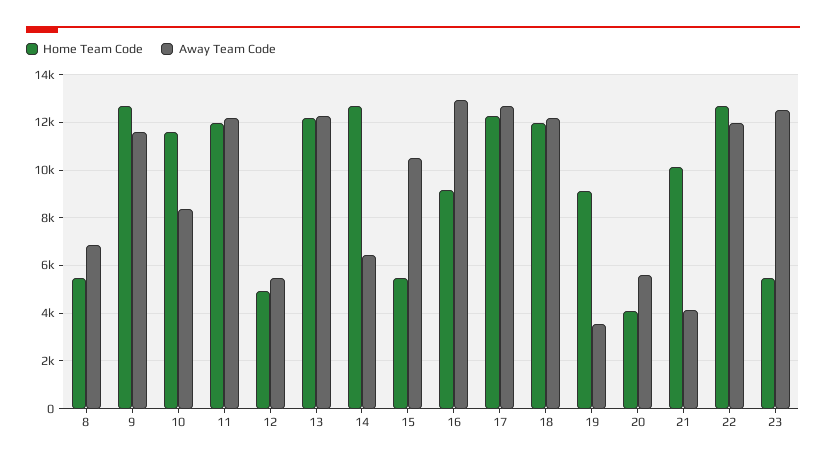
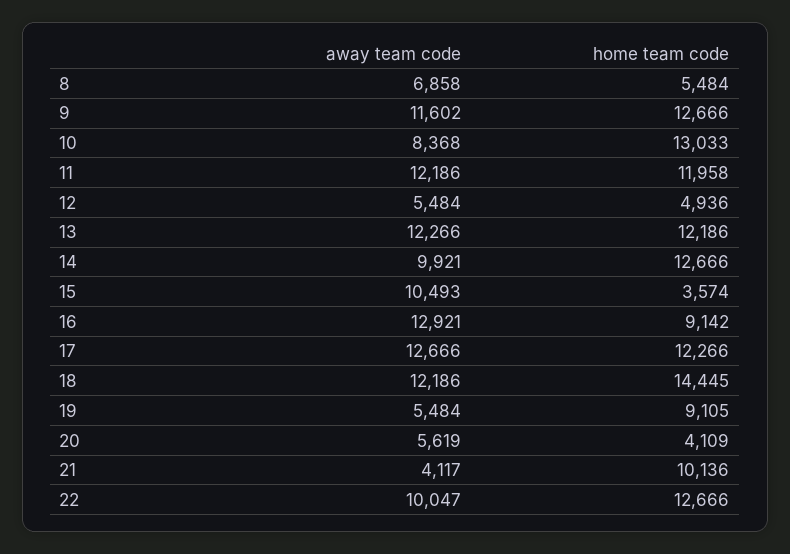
Home Team Code, 10: 11500 -> 13033
Away Team Code, 14: 6500 -> 9921
Home Team Code, 15: 5500 -> 3574
Home Team Code, 18: 12000 -> 14445
Away Team Code, 19: 3500 -> 5484
Away Team Code, 22: 12000 -> 10047
Home Team Code, 23: 5500 -> none
Away Team Code, 23: 12500 -> none

